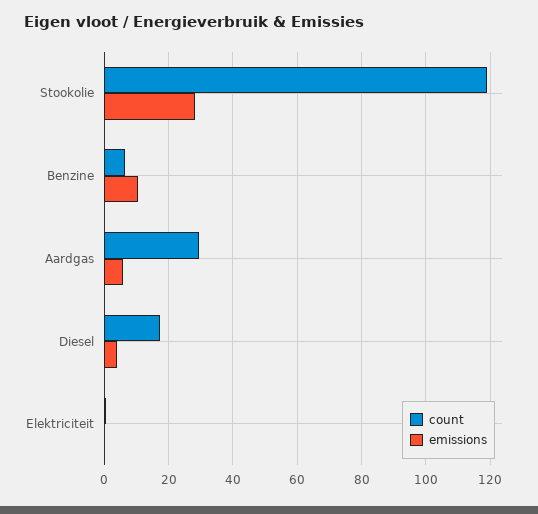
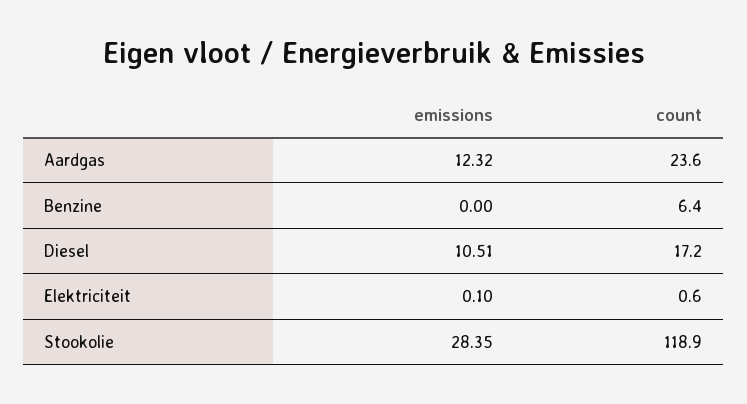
emissions, Benzine: 10 -> 0
count, Aardgas: 30 -> 23.6
emissions, Aardgas: 6 -> 12.32
emissions, Diesel: 4 -> 10.51

